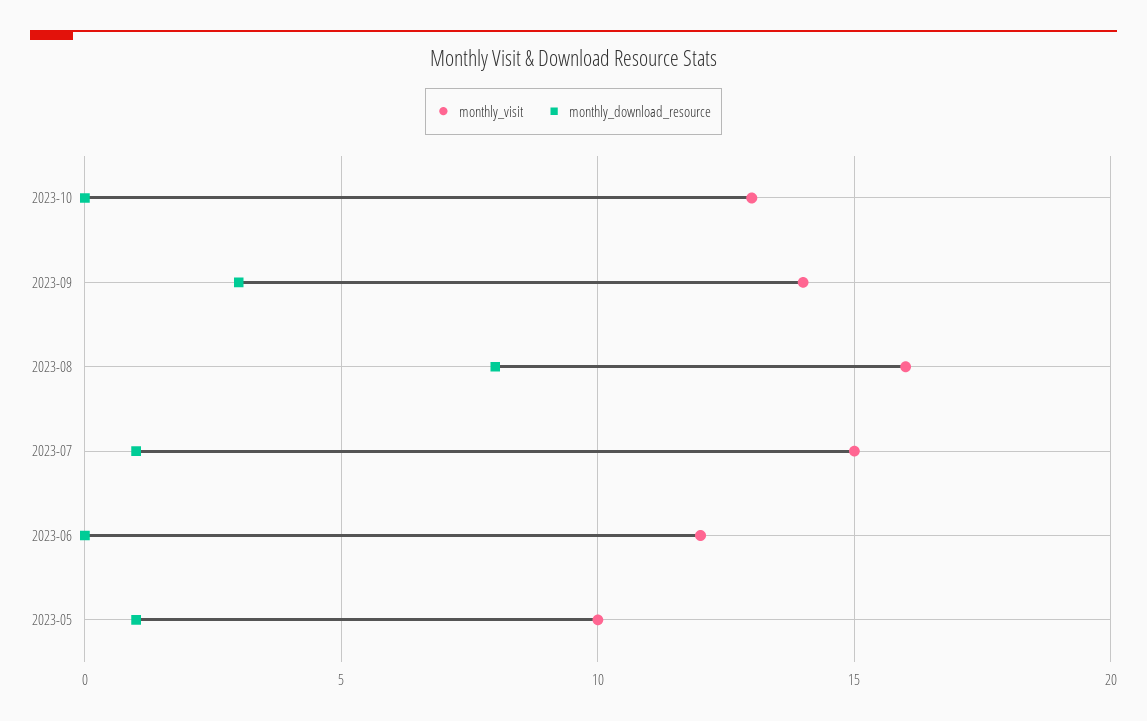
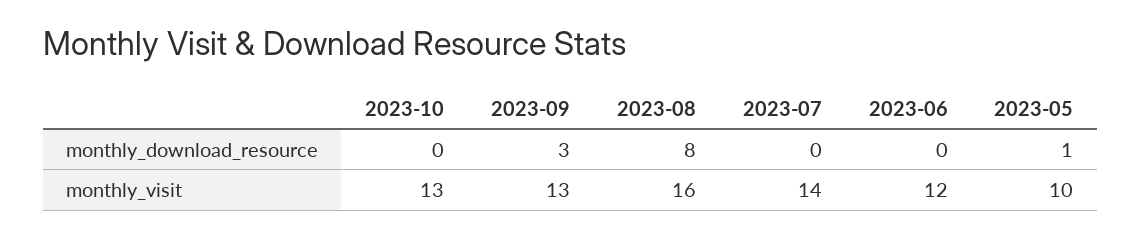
monthly_visit, 2023-09: 14 -> 13
monthly_visit, 2023-07: 15 -> 14
monthly_download_resource, 2023-07: 1 -> 0

